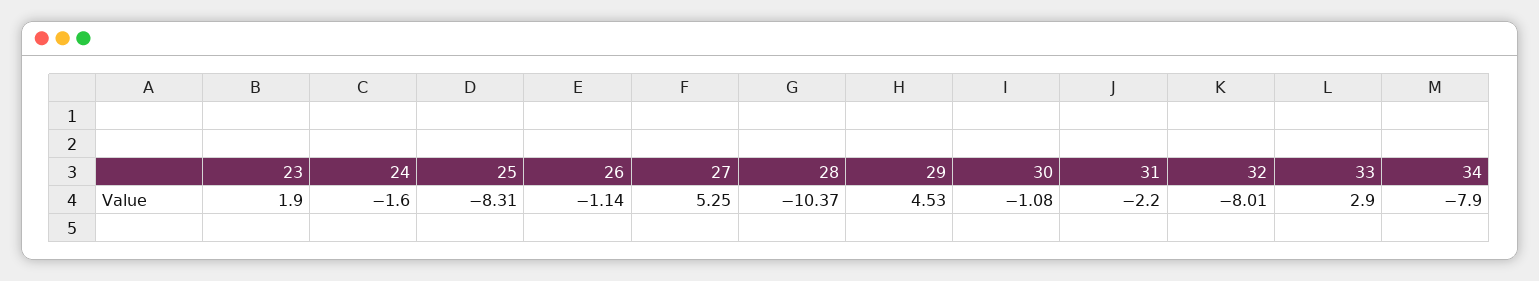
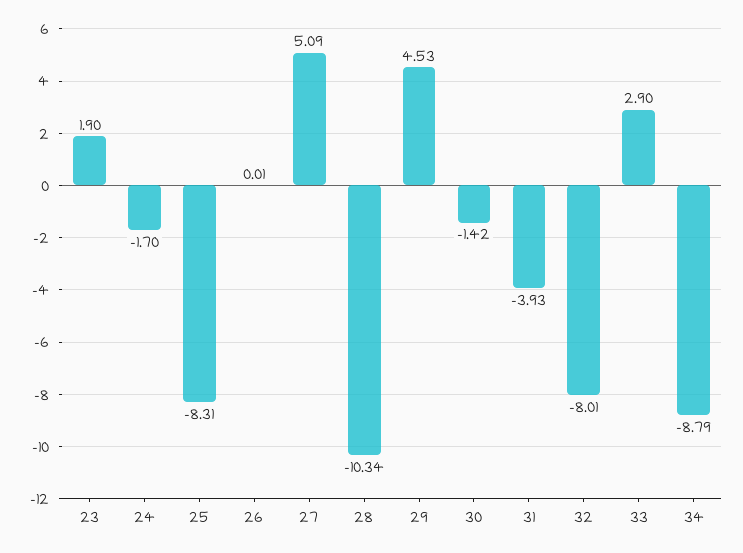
24: -1.6 -> -1.7
26: -1.14 -> 0.01
27: 5.25 -> 5.09
28: -10.37 -> -10.34
30: -1.08 -> -1.42
31: -2.2 -> -3.93
34: -7.9 -> -8.79

